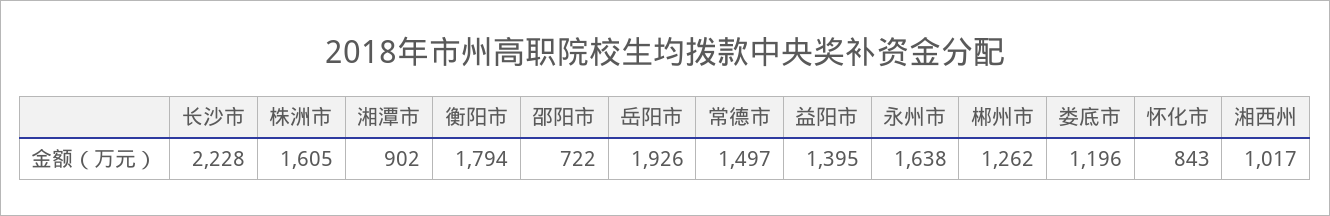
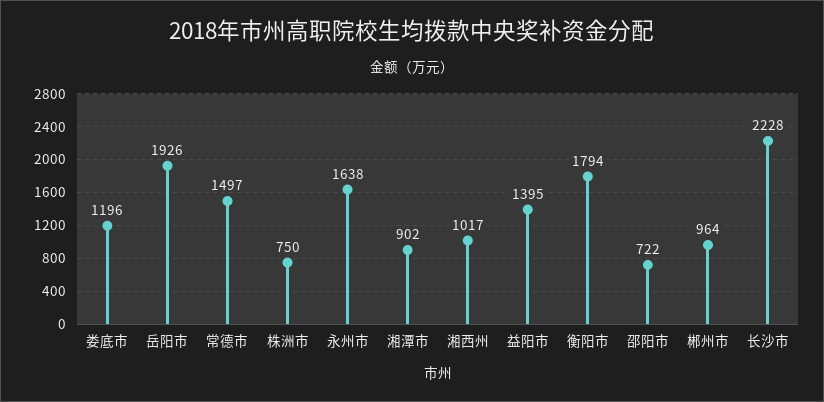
株洲市: 1605 -> 750
郴州市: 1262 -> 964
怀化市: 843 -> none

